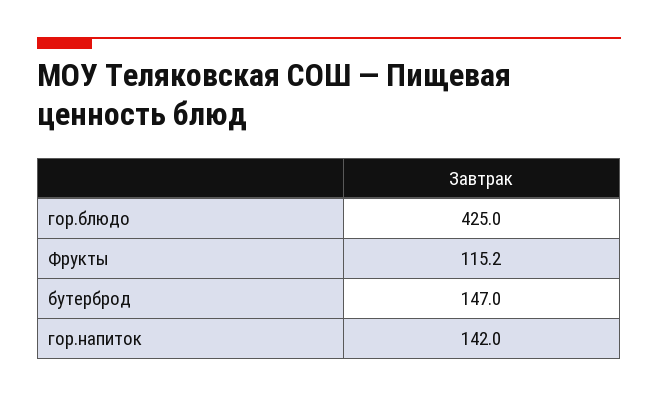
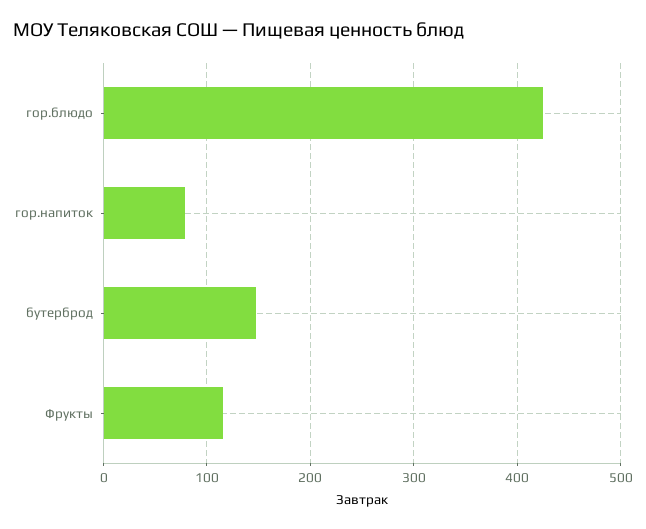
гор.напиток: 142 -> 80

